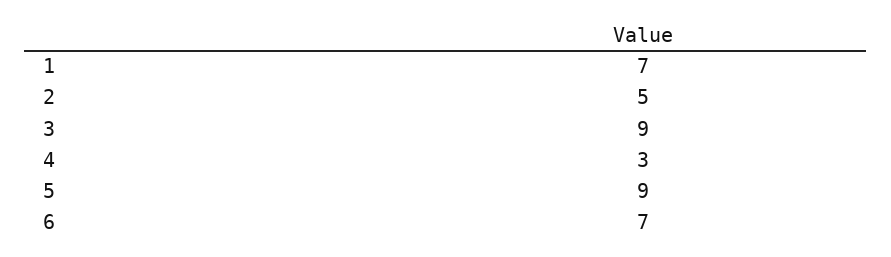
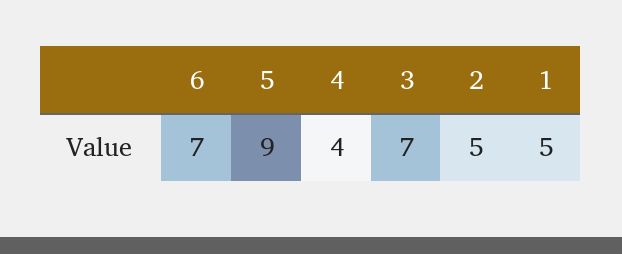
1: 7 -> 5
3: 9 -> 7
4: 3 -> 4

